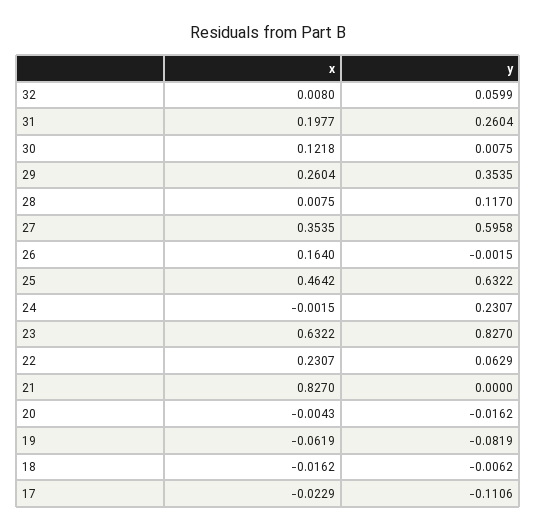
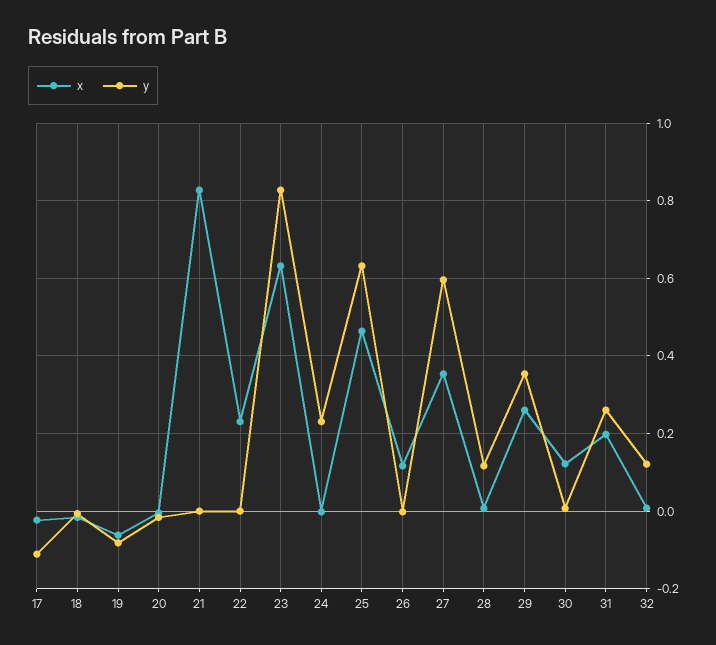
y, 32: 0.0599 -> 0.12
x, 26: 0.164 -> 0.12
y, 22: 0.0629 -> 0

